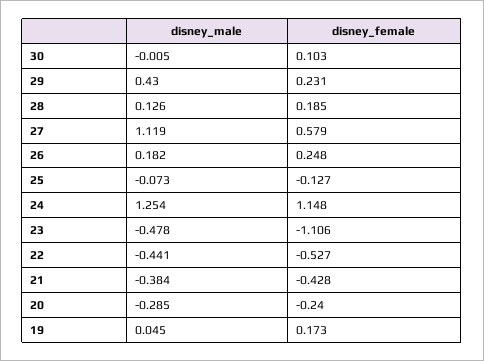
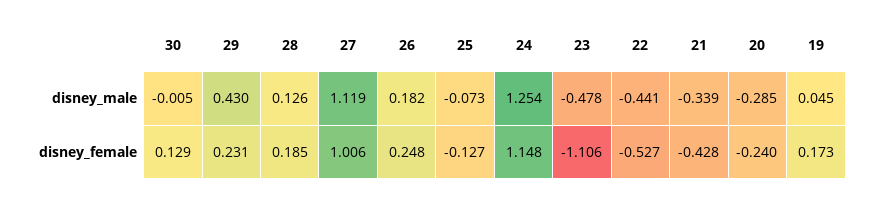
disney_female, 30: 0.103 -> 0.129
disney_female, 27: 0.579 -> 1.006
disney_male, 21: -0.384 -> -0.339

